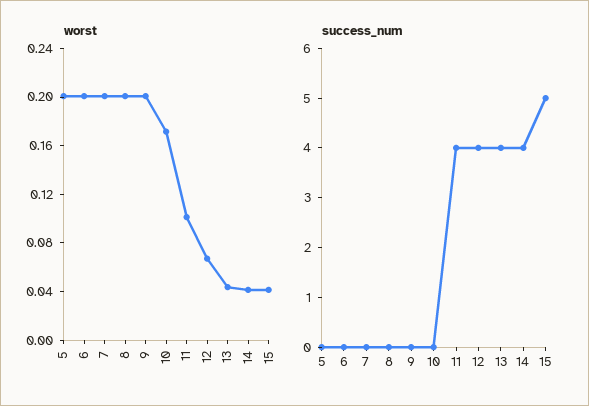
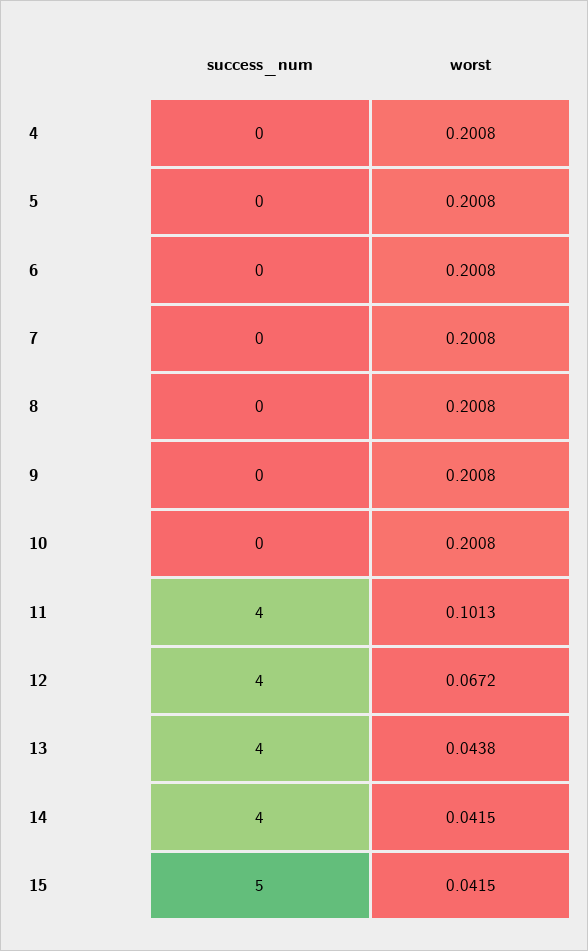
worst, 10: 0.17 -> 0.2008
success_num, 4: none -> 0
worst, 4: none -> 0.2008

